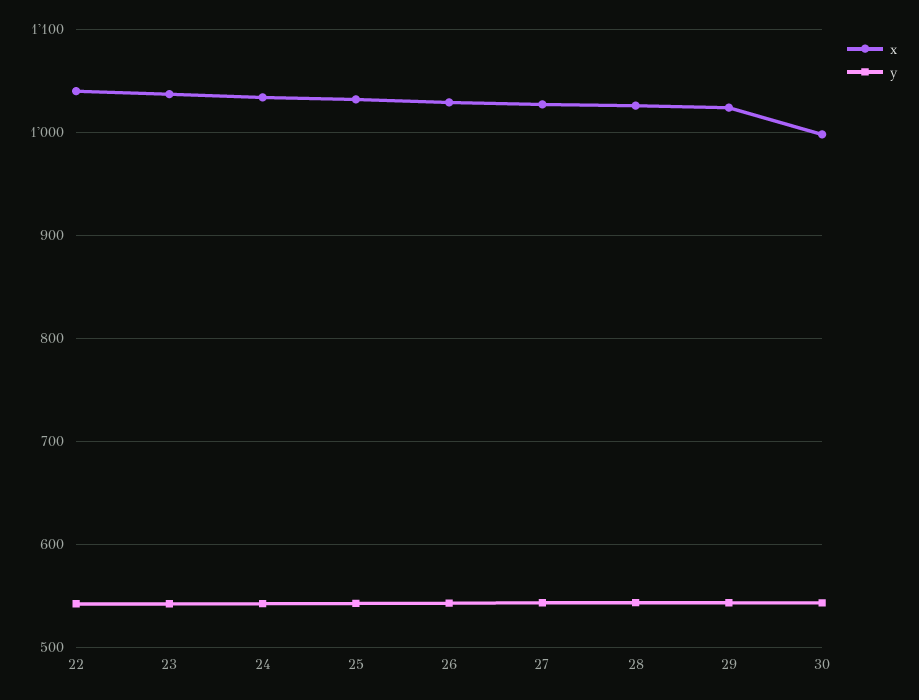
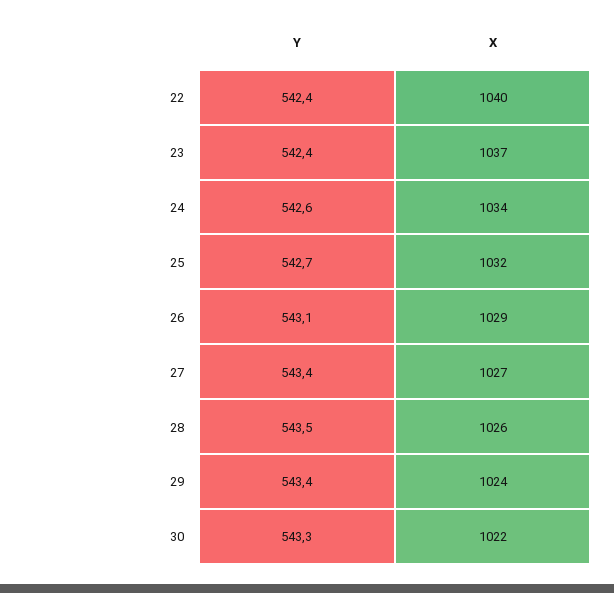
x, 30: 1000 -> 1022

